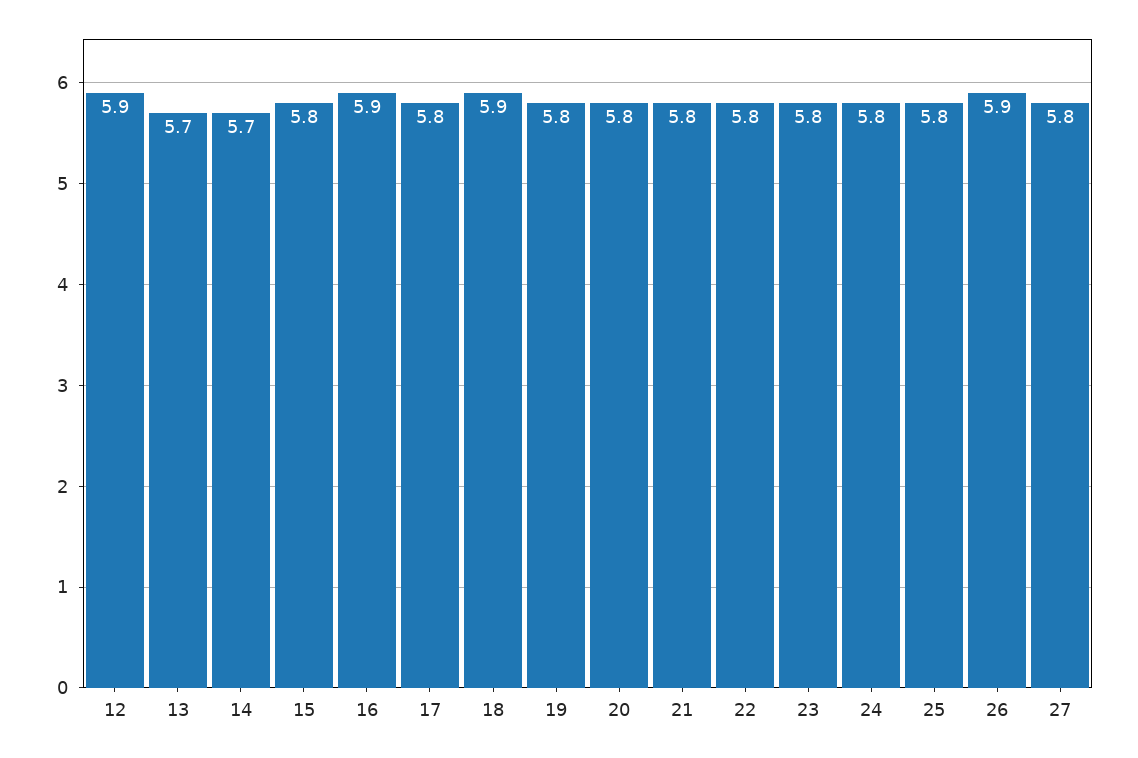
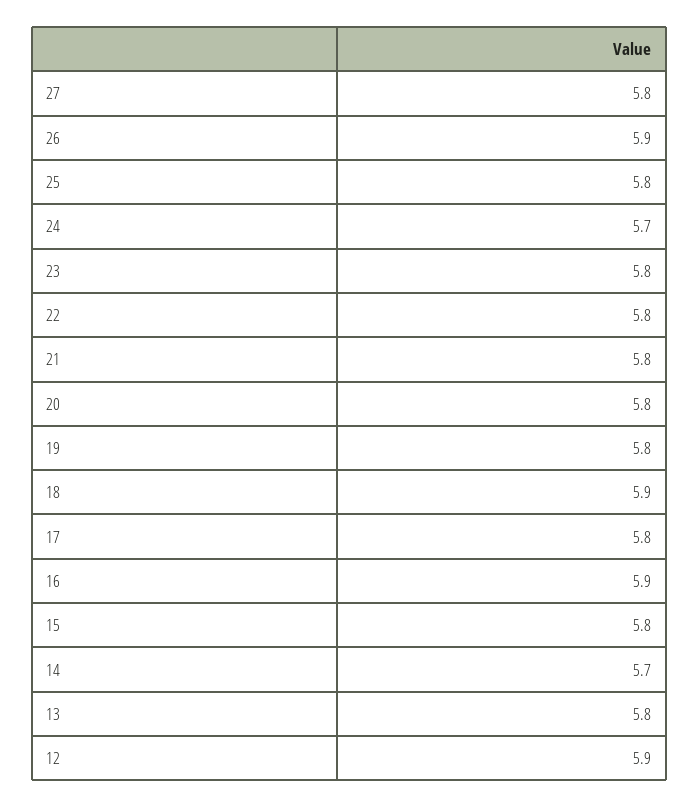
13: 5.7 -> 5.8
24: 5.8 -> 5.7

